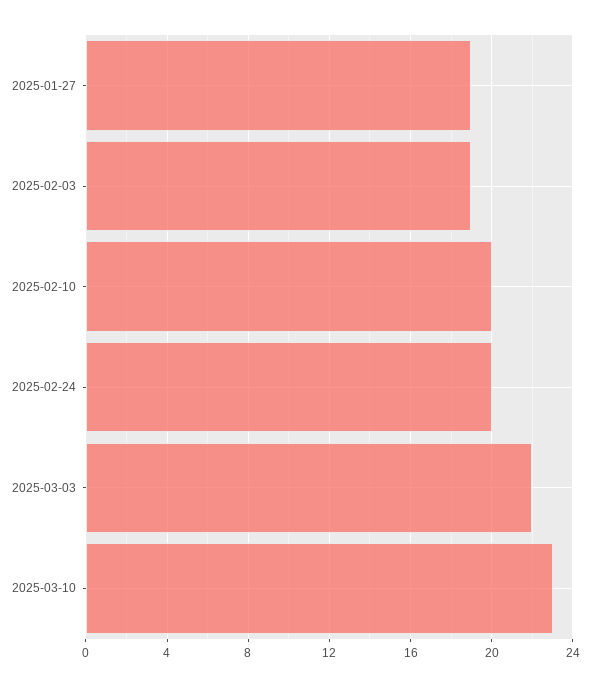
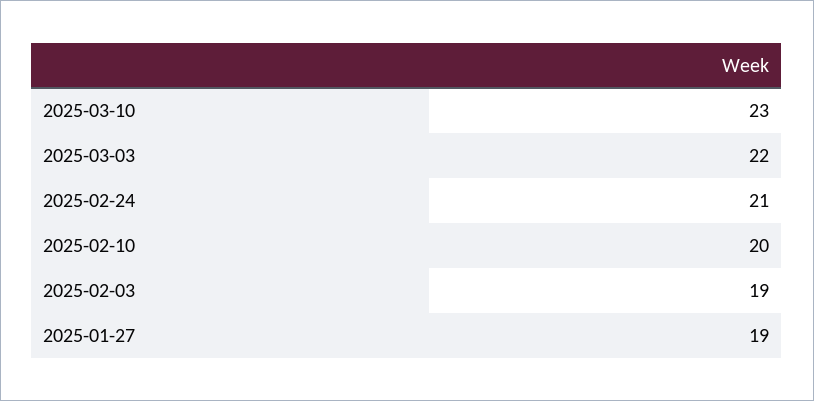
2025-02-24: 20 -> 21

